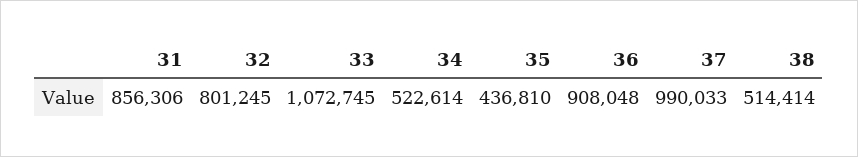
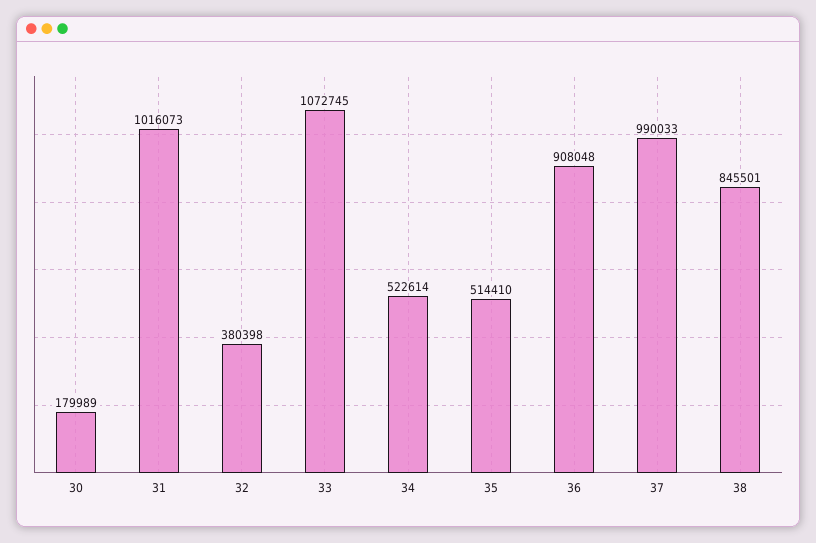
31: 856306 -> 1016073
32: 801245 -> 380398
35: 436810 -> 514410
38: 514414 -> 845501
30: none -> 179989

